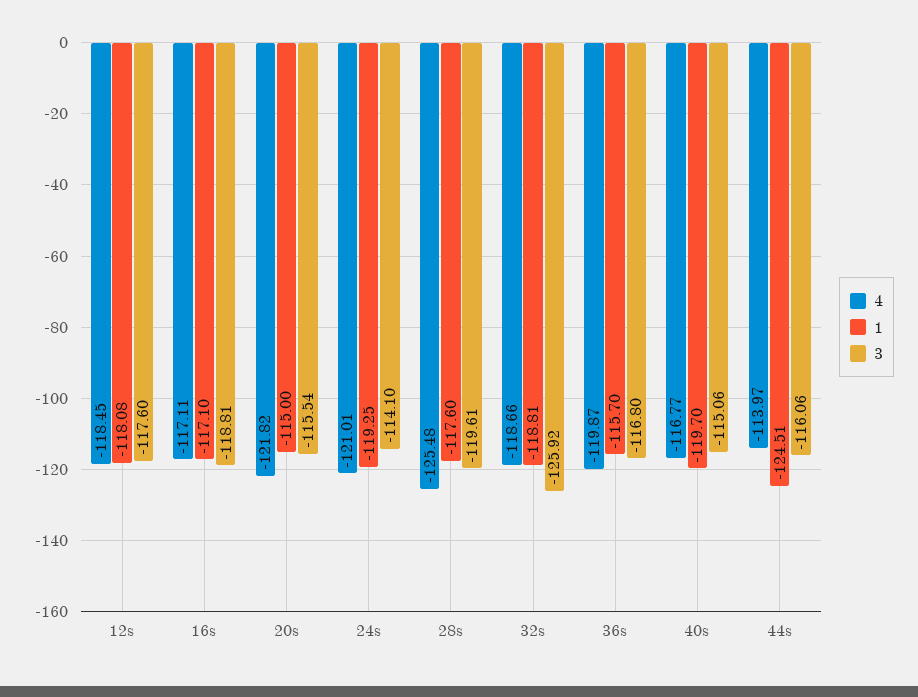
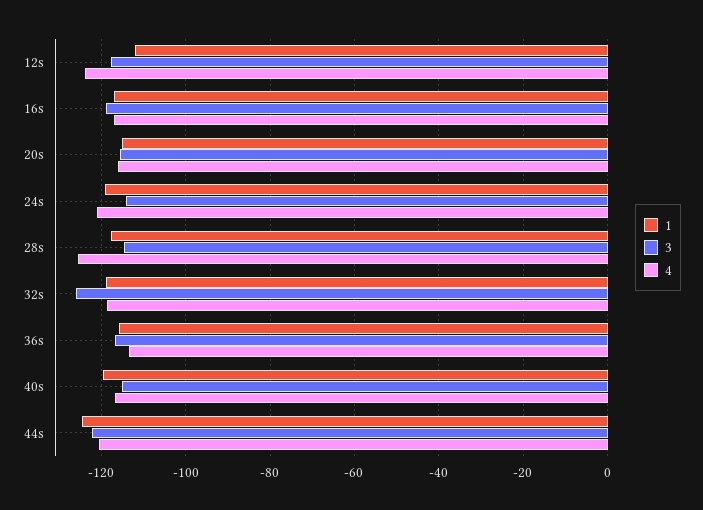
4, 12s: -118.45 -> -124
1, 12s: -118.08 -> -112
4, 20s: -121.82 -> -116
3, 28s: -119.61 -> -114
4, 36s: -119.87 -> -114
4, 44s: -113.97 -> -120
3, 44s: -116.06 -> -122

